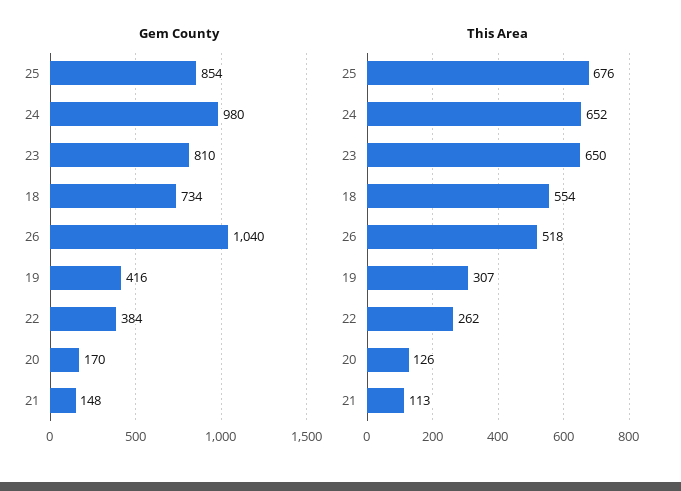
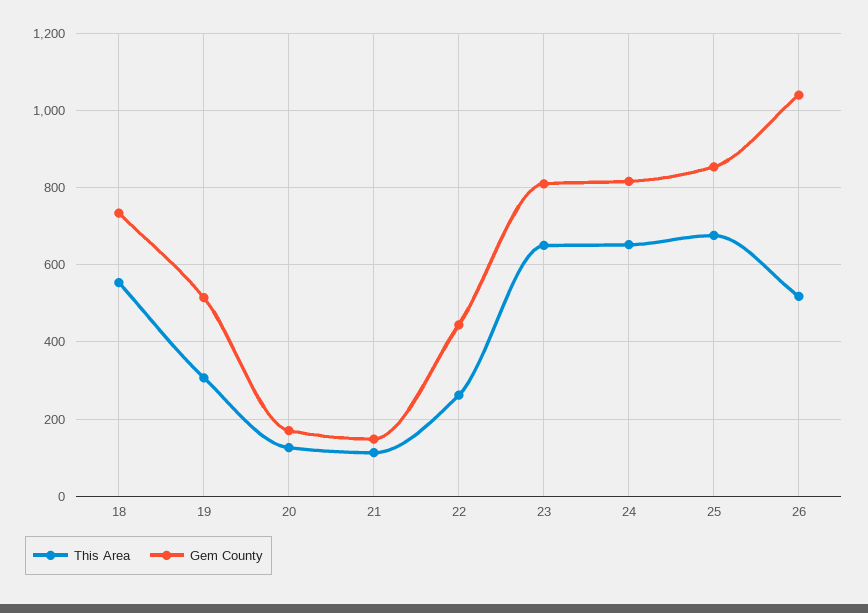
Gem County, 24: 980 -> 820
Gem County, 19: 416 -> 520
Gem County, 22: 384 -> 440

